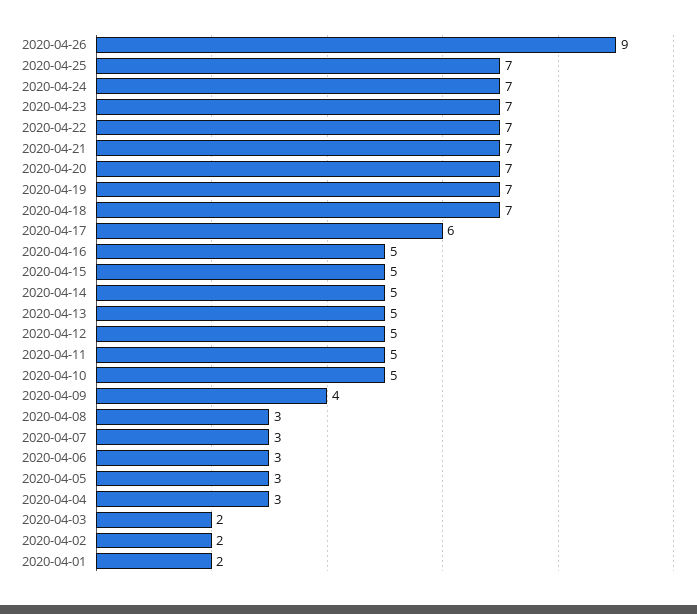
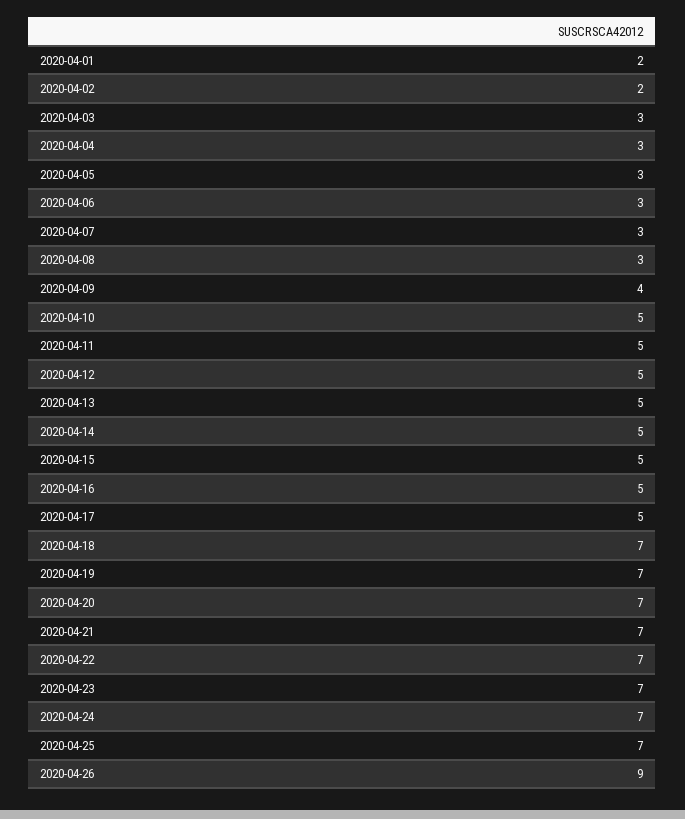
2020-04-17: 6 -> 5
2020-04-03: 2 -> 3

